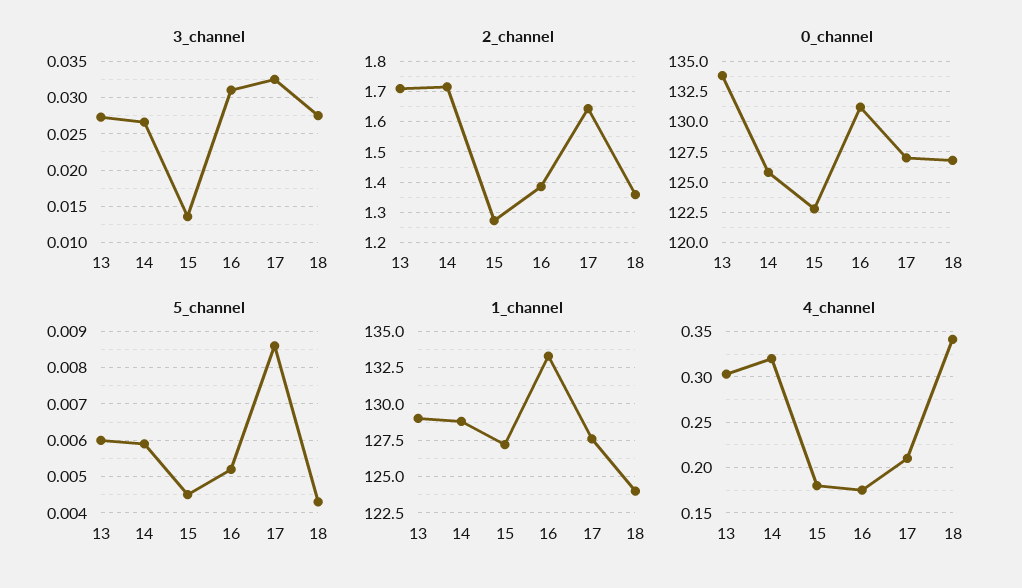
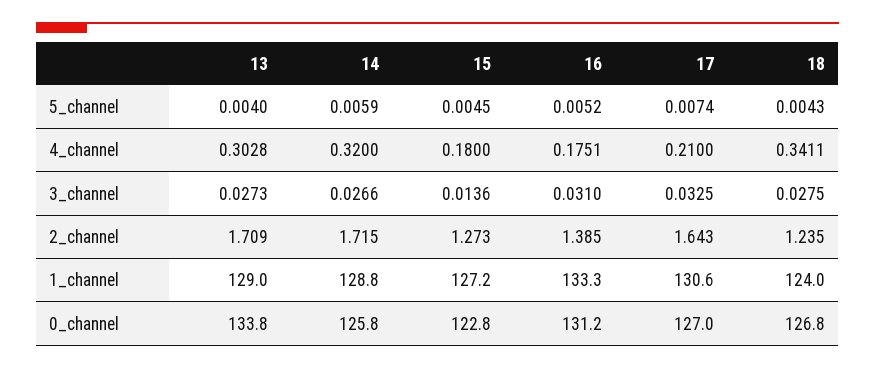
2_channel, 18: 1.36 -> 1.235
5_channel, 13: 0.006 -> 0.004
5_channel, 17: 0.0085 -> 0.0074
1_channel, 17: 127.5 -> 130.6

